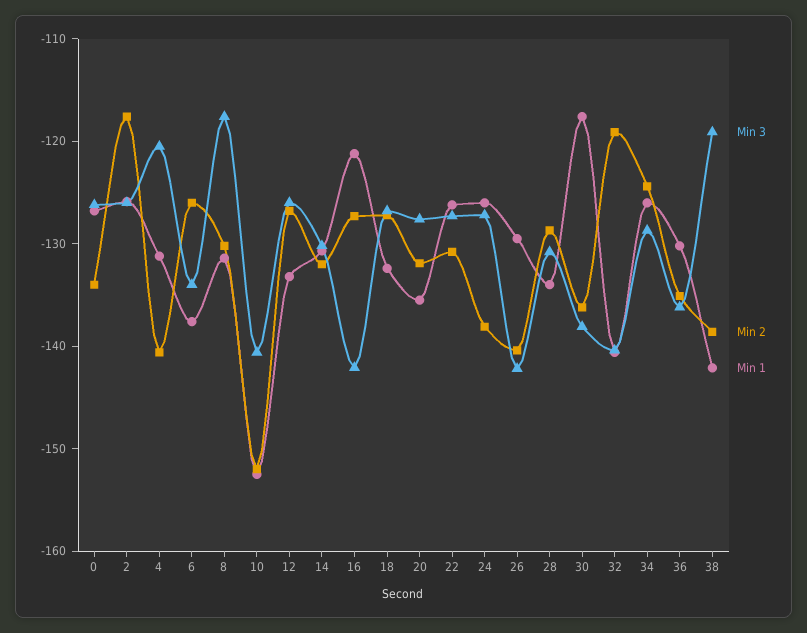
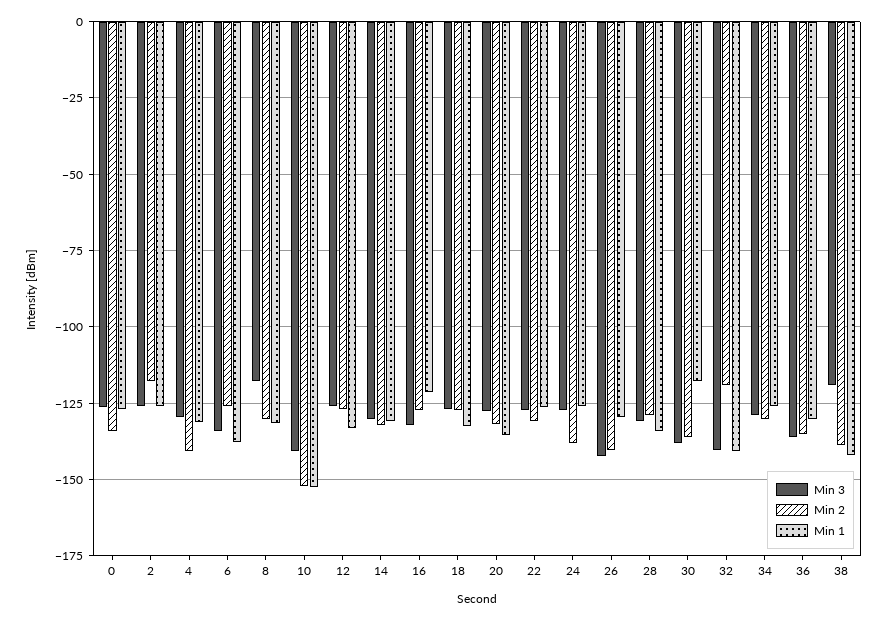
Min 3, 4: -120 -> -130
Min 3, 16: -142 -> -132.5
Min 2, 34: -124 -> -130

